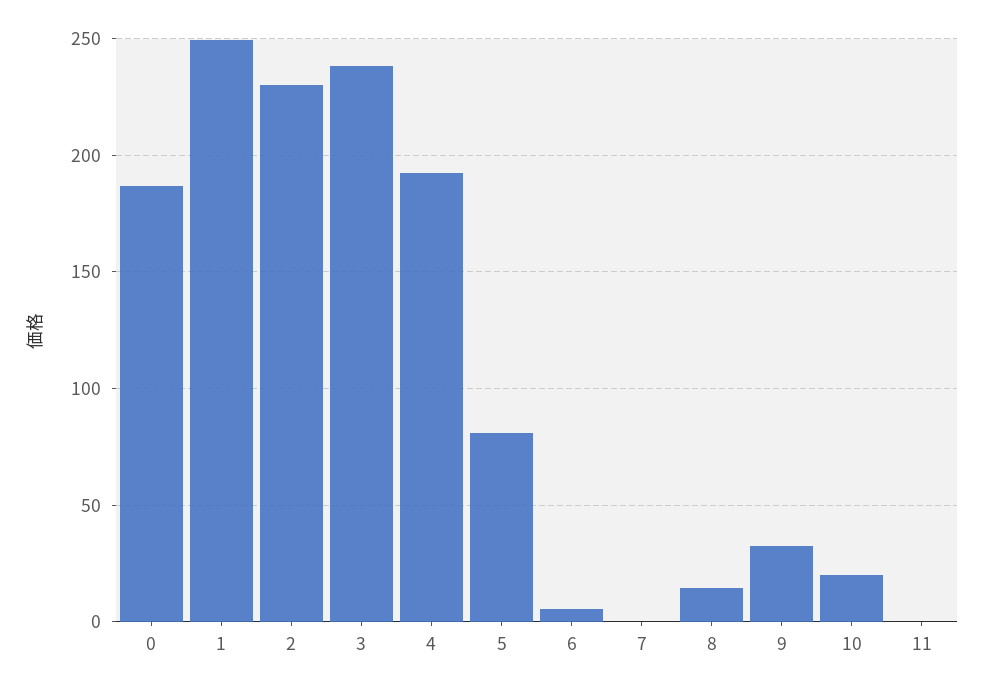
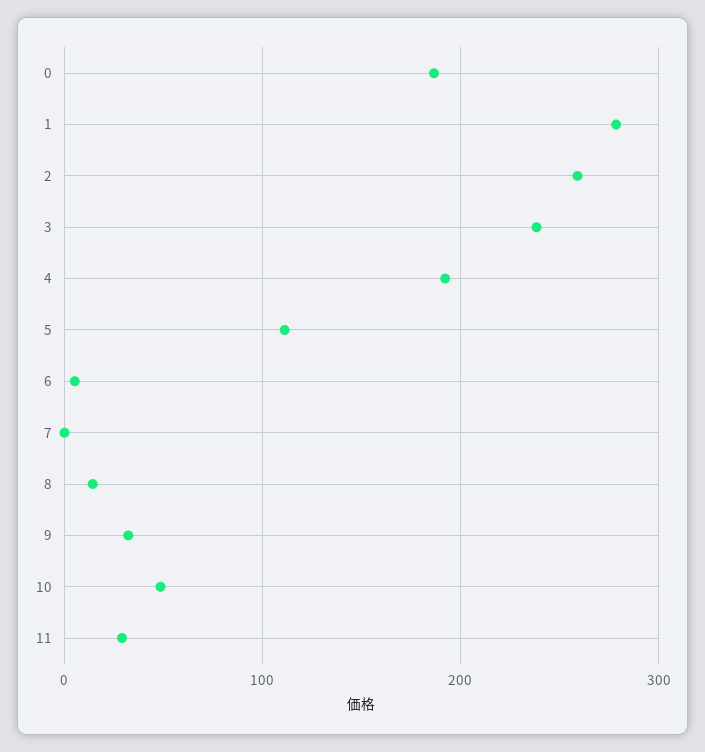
1: 250 -> 280
2: 230 -> 260
5: 80 -> 110
10: 20 -> 50
11: 0 -> 30

